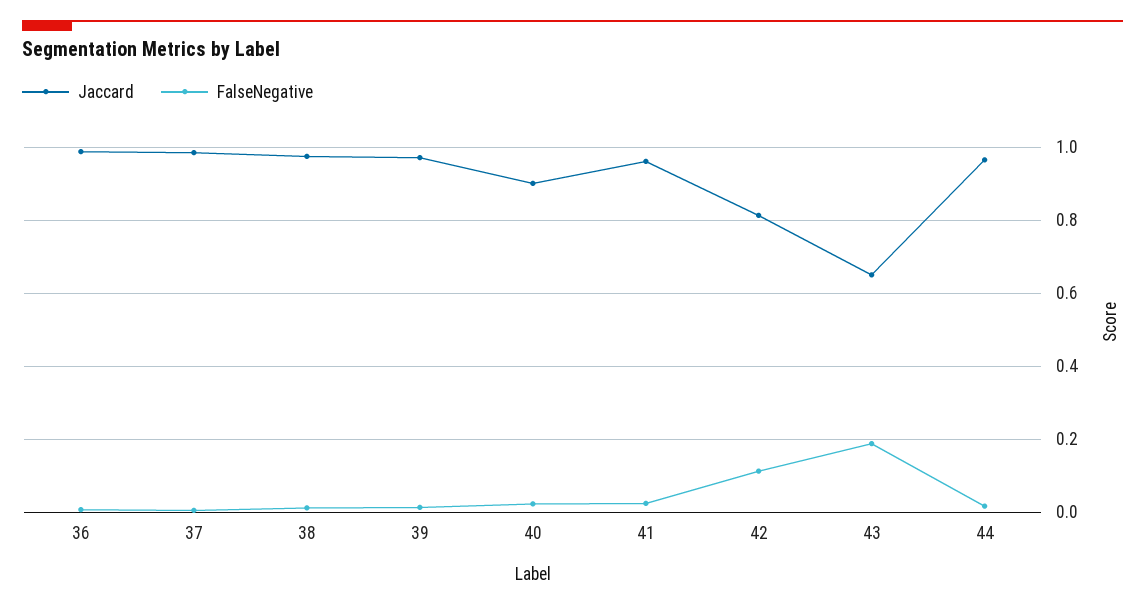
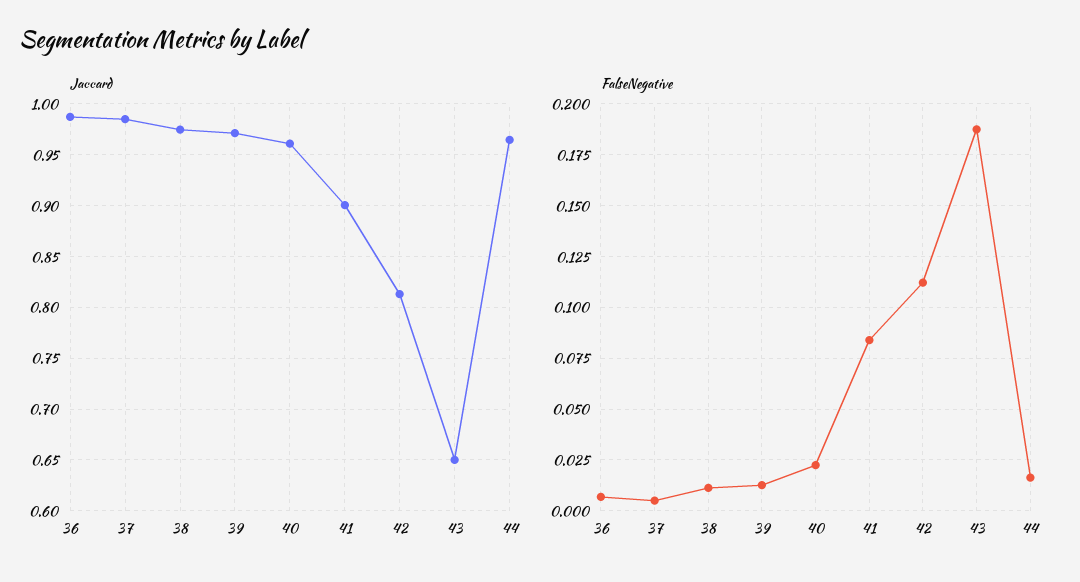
Jaccard, 40: 0.9 -> 0.96
Jaccard, 41: 0.96 -> 0.9
FalseNegative, 41: 0.02 -> 0.085

